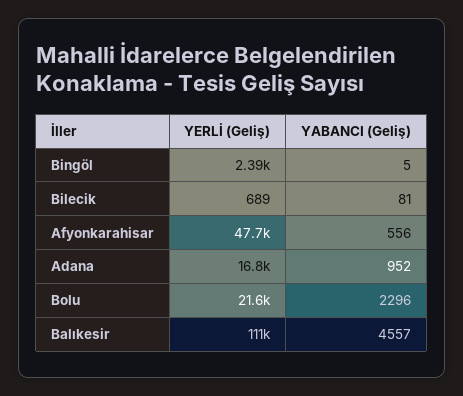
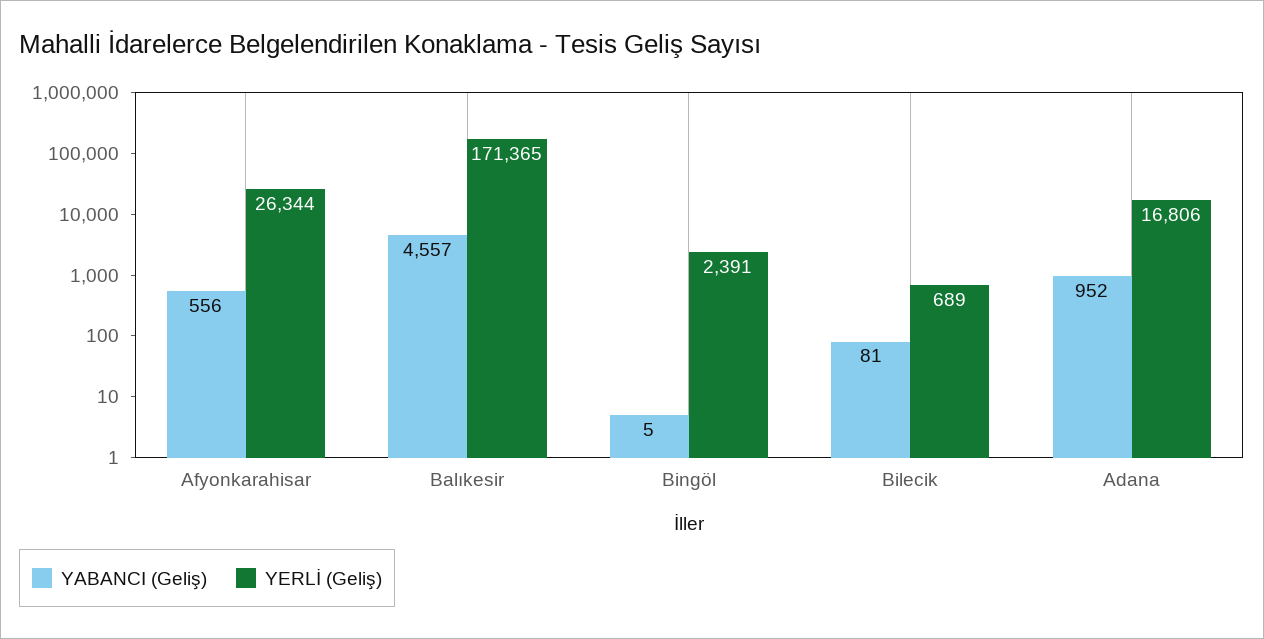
YERLİ (Geliş), Afyonkarahisar: 47700 -> 26344
YERLİ (Geliş), Bolu: 21600 -> none
YABANCI (Geliş), Bolu: 2296 -> none
YERLİ (Geliş), Balıkesir: 111000 -> 171365

